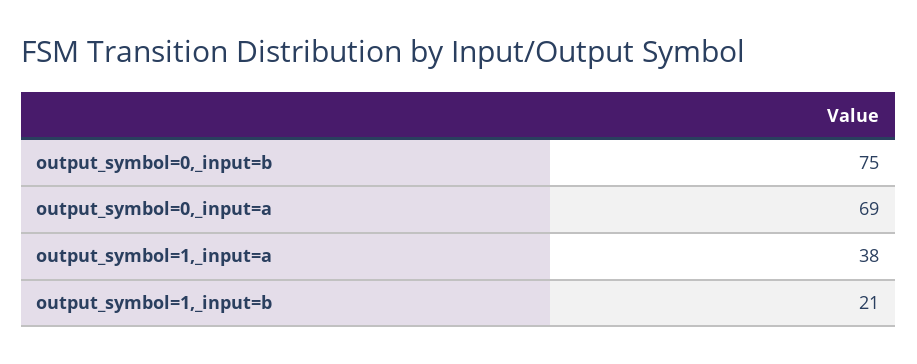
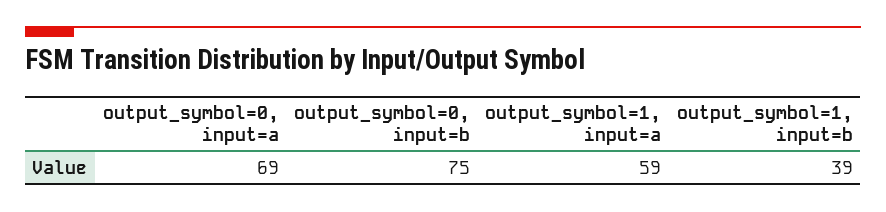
output_symbol=1,_input=a: 38 -> 59
output_symbol=1,_input=b: 21 -> 39

